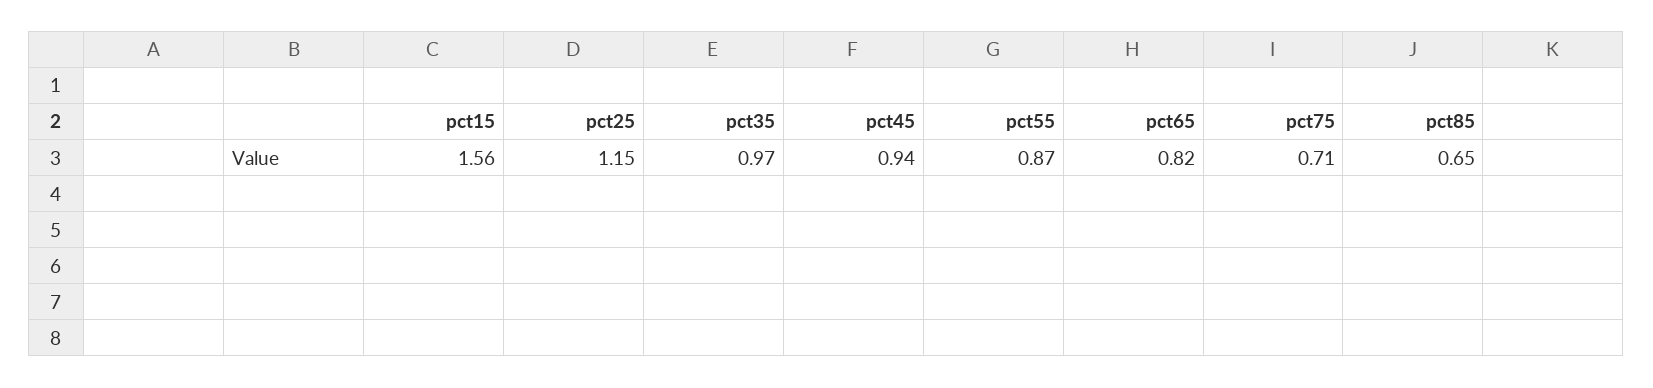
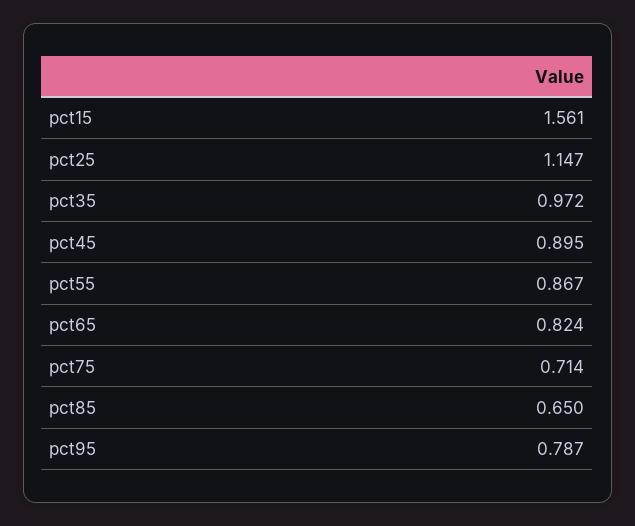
pct45: 0.94 -> 0.895
pct95: none -> 0.787

